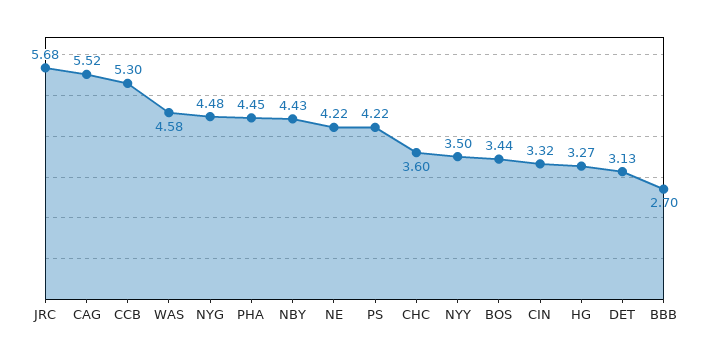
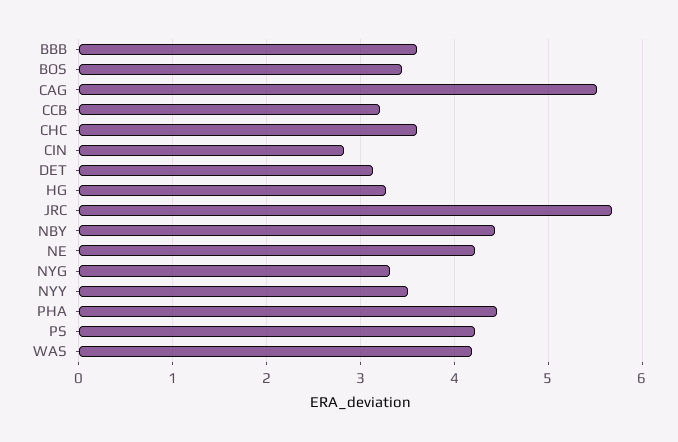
CCB: 5.3 -> 3.2
WAS: 4.58 -> 4.2
NYG: 4.48 -> 3.3
CIN: 3.32 -> 2.8
BBB: 2.7 -> 3.6

